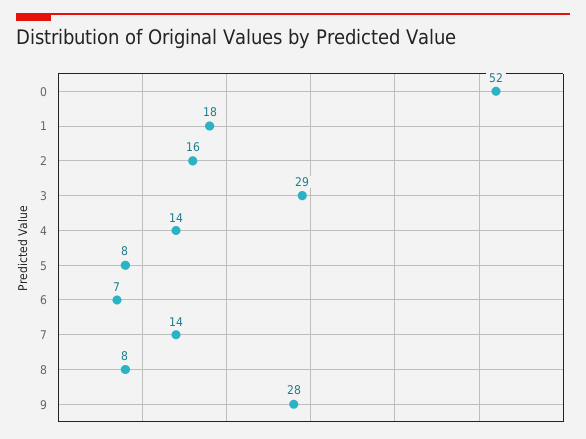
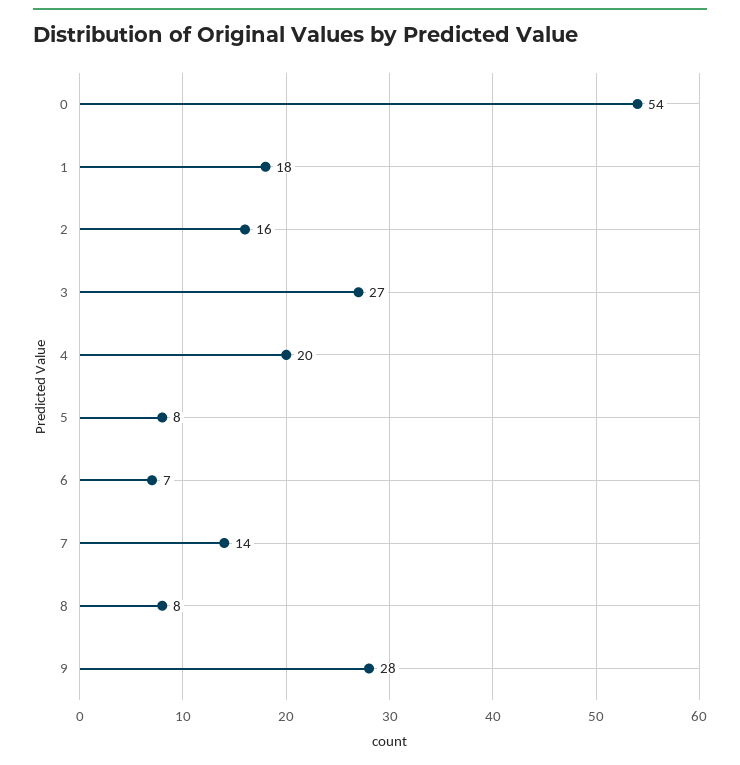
0: 52 -> 54
3: 29 -> 27
4: 14 -> 20

